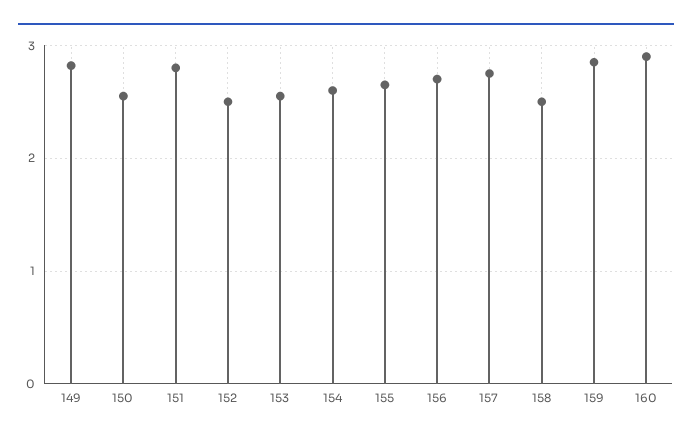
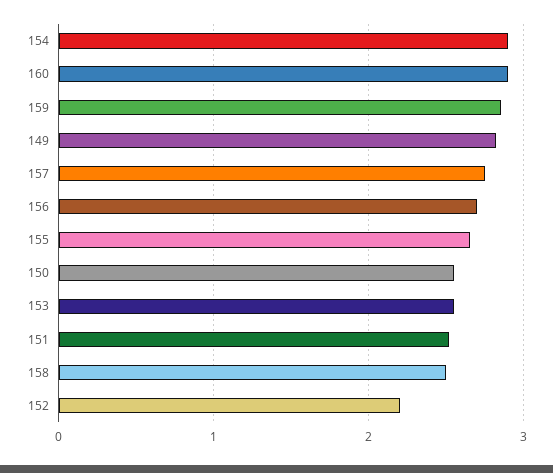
151: 2.8 -> 2.5
152: 2.5 -> 2.2
154: 2.6 -> 2.9

